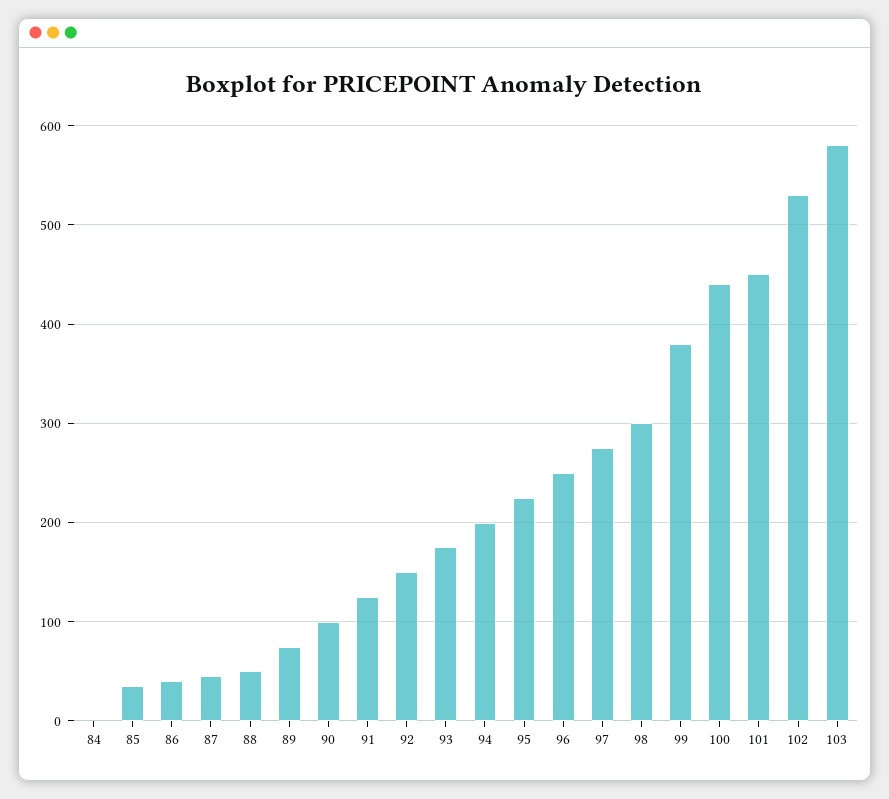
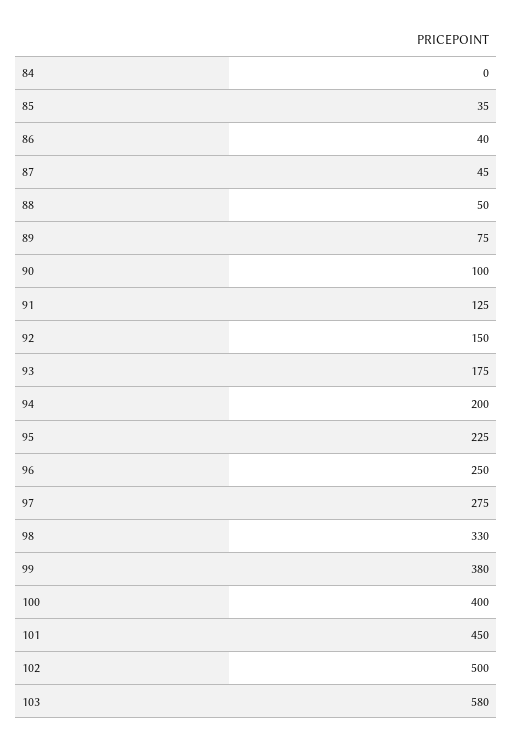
98: 300 -> 330
100: 440 -> 400
102: 530 -> 500

